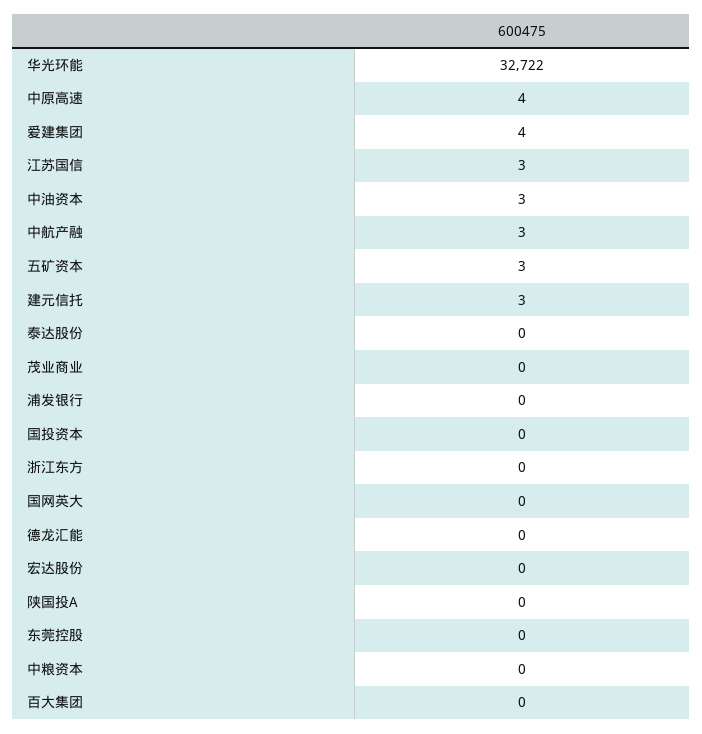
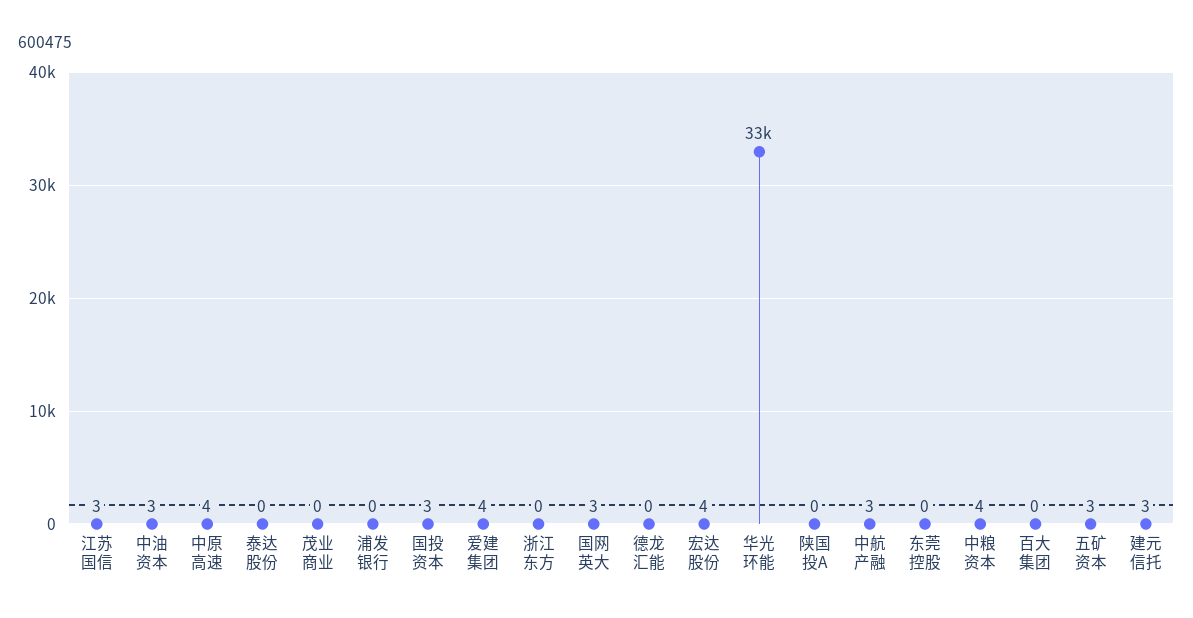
国投资本: 0 -> 3
国网英大: 0 -> 3
宏达股份: 0 -> 4
中粮资本: 0 -> 4

